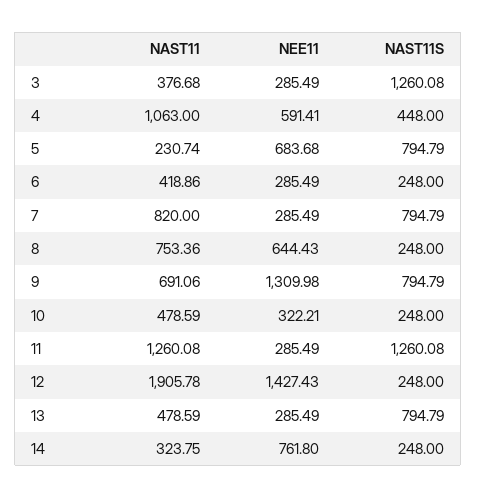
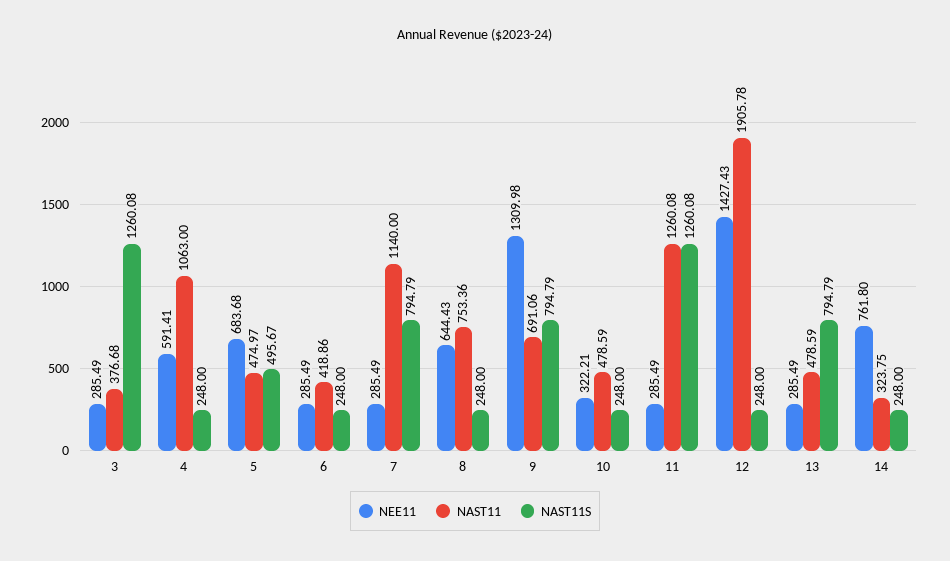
NAST11S, 4: 448 -> 248
NAST11, 5: 230.74 -> 474.97
NAST11S, 5: 794.79 -> 495.67
NAST11, 7: 820 -> 1140

